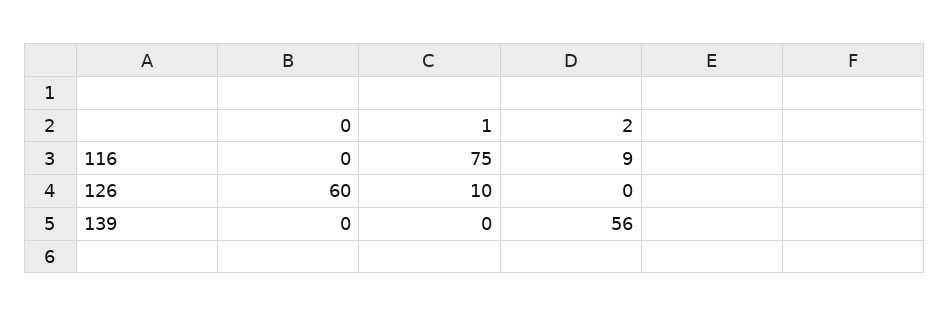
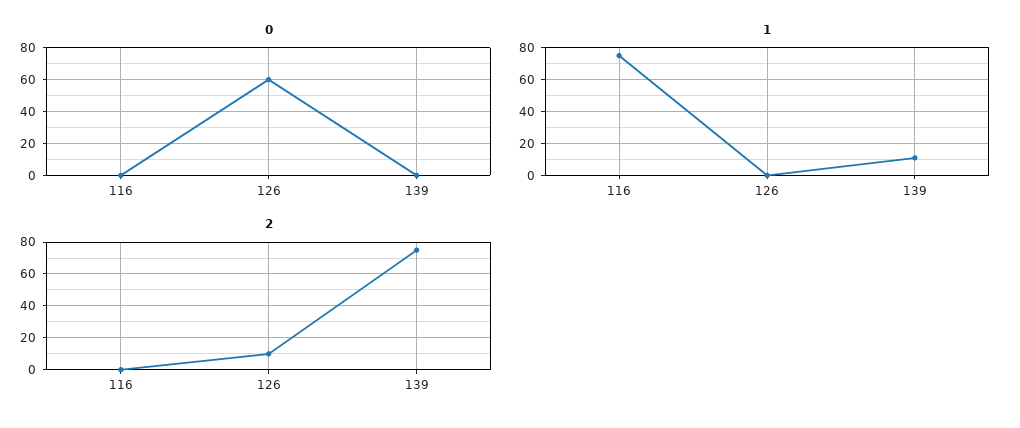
2, 116: 9 -> 0
1, 126: 10 -> 0
2, 126: 0 -> 10
1, 139: 0 -> 10
2, 139: 56 -> 75

